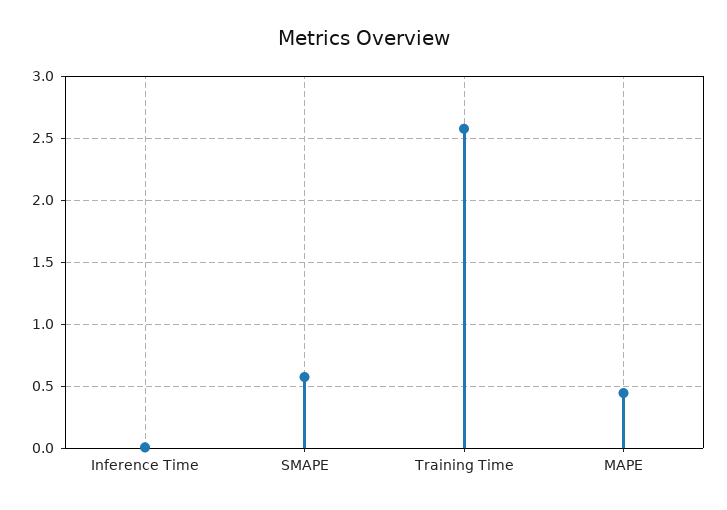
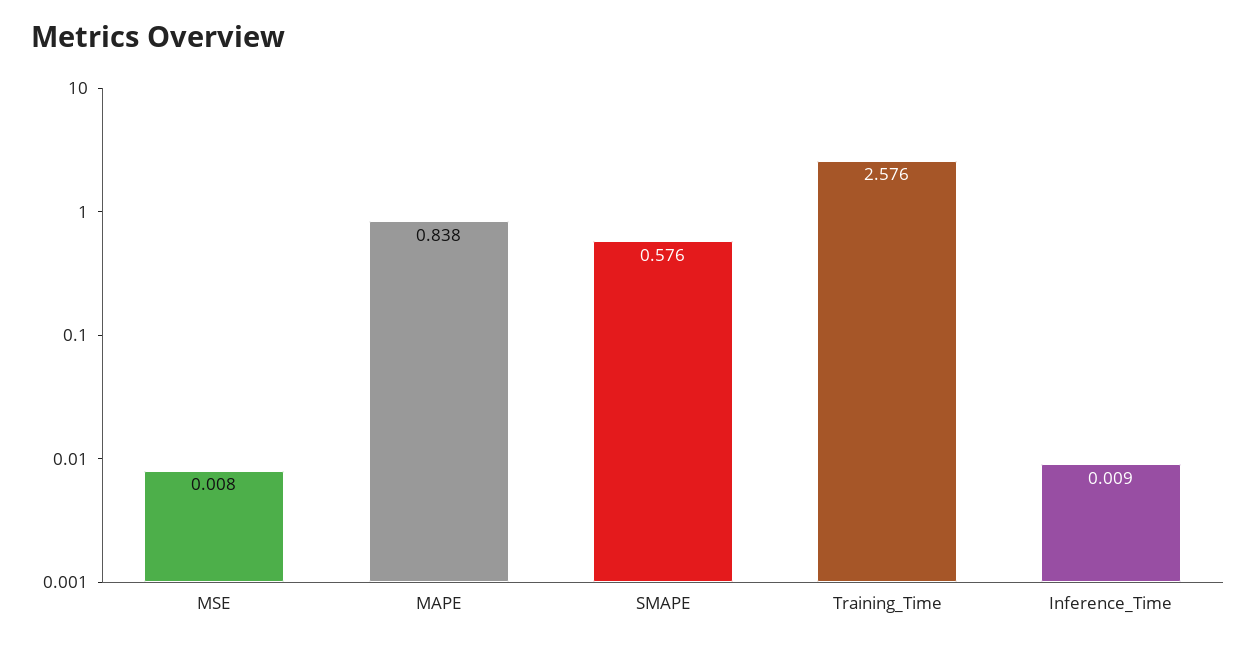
MAPE: 0.45 -> 0.838
MSE: none -> 0.008

